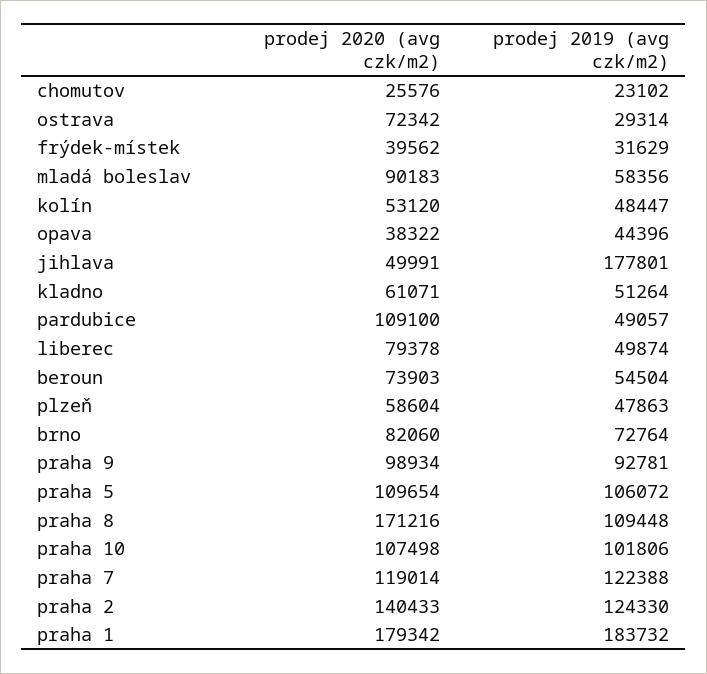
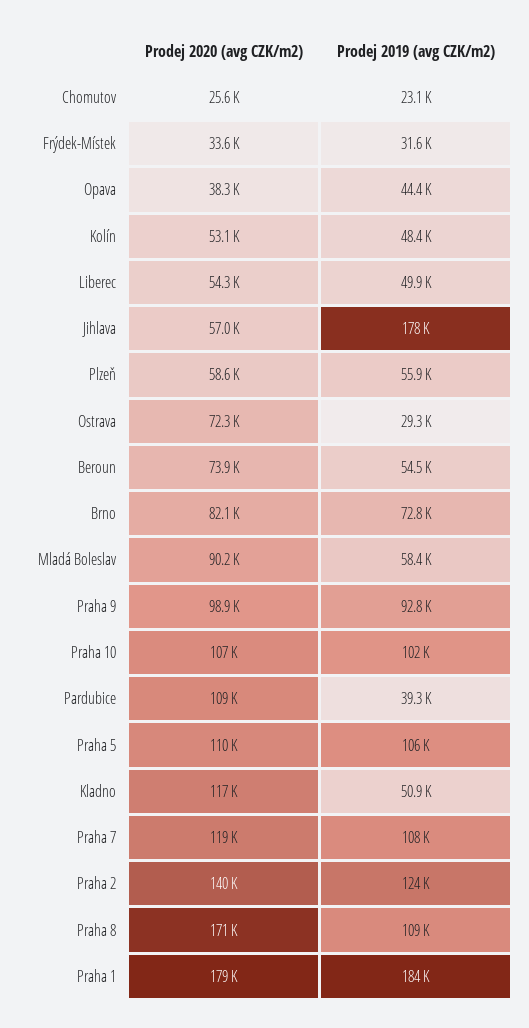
prodej 2020 (avg czk/m2), frýdek-místek: 39562 -> 33600
prodej 2020 (avg czk/m2), jihlava: 49991 -> 57000
prodej 2020 (avg czk/m2), kladno: 61071 -> 117000
prodej 2019 (avg czk/m2), kladno: 51264 -> 50900
prodej 2019 (avg czk/m2), pardubice: 49057 -> 39300
prodej 2020 (avg czk/m2), liberec: 79378 -> 54300
prodej 2019 (avg czk/m2), plzeň: 47863 -> 55900
prodej 2019 (avg czk/m2), praha 7: 122388 -> 108000

